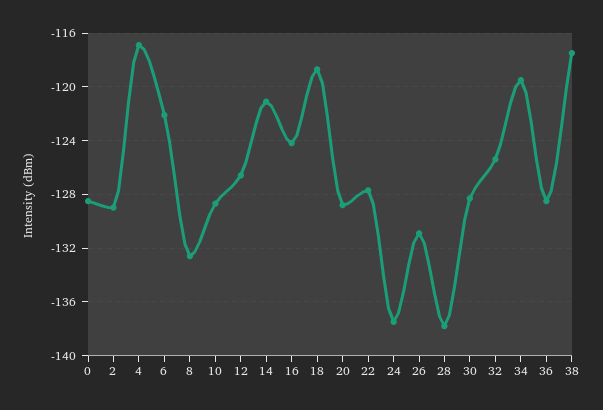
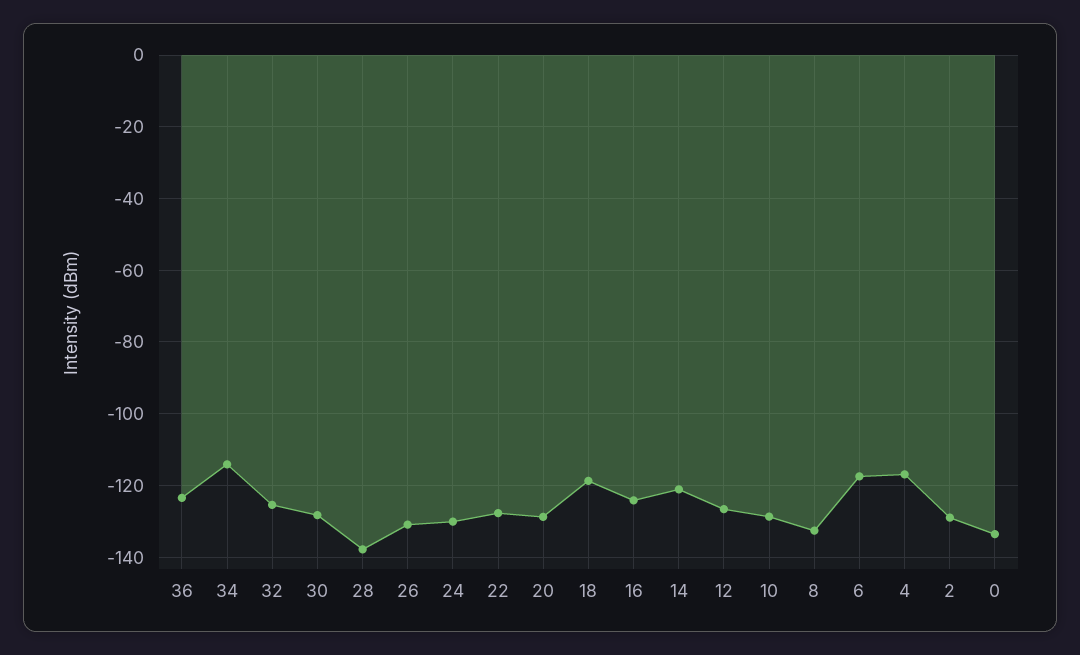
0: -128.5 -> -134
6: -122 -> -118
24: -137.5 -> -130
34: -119.5 -> -114
36: -128.5 -> -124
38: -117.5 -> none

